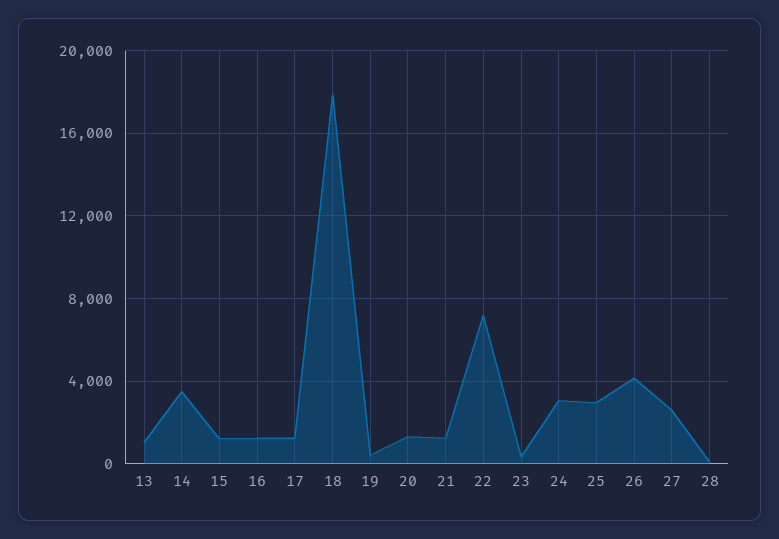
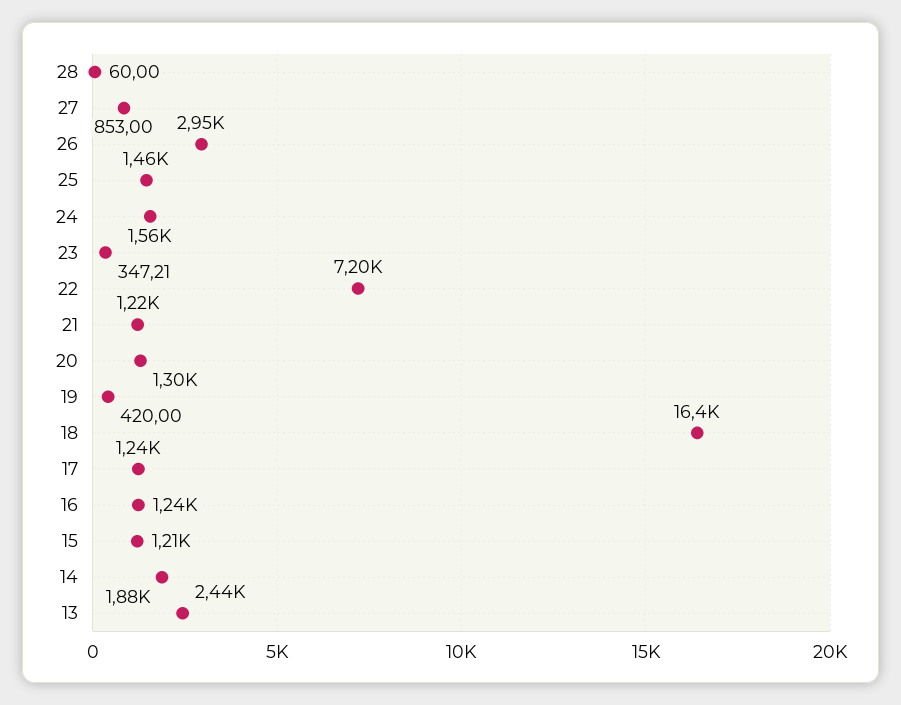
13: 1000 -> 2440
14: 3500 -> 1880
18: 18000 -> 16400
24: 3000 -> 1560
25: 3000 -> 1460
26: 4000 -> 2950
27: 2500 -> 853

